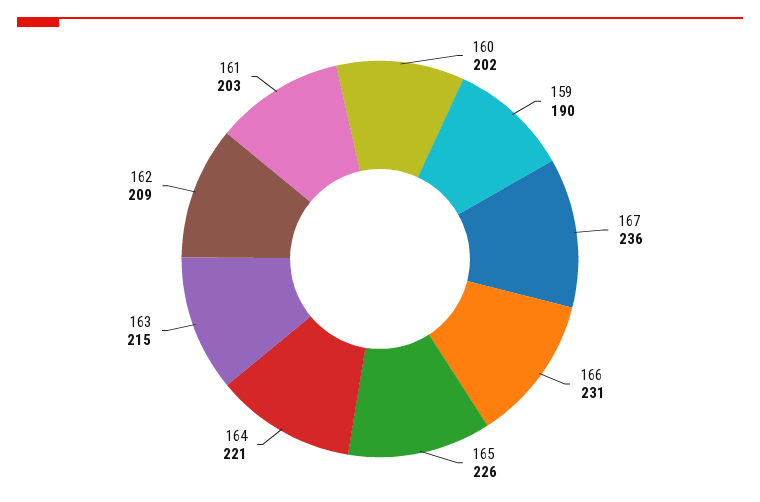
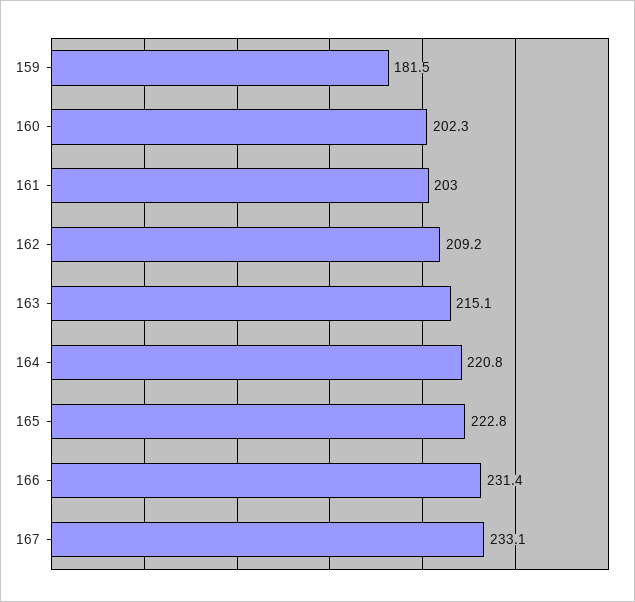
159: 190 -> 181.5
167: 236 -> 233.1
165: 226 -> 222.8

